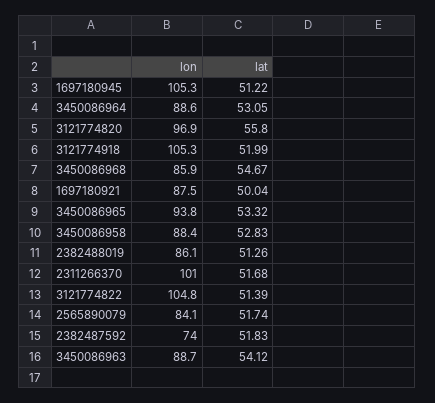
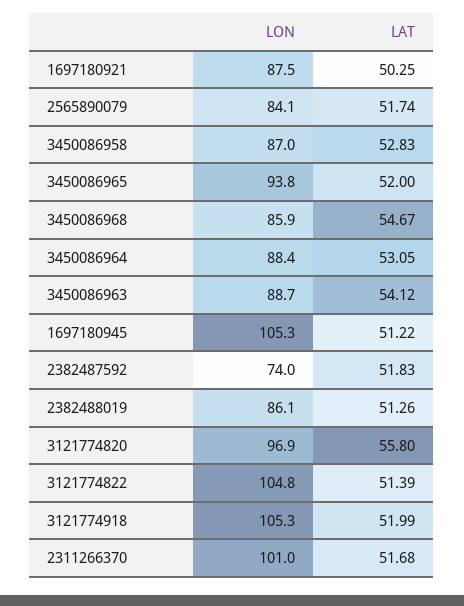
lon, 3450086964: 88.6 -> 88.4
lat, 1697180921: 50.04 -> 50.25
lat, 3450086965: 53.32 -> 52
lon, 3450086958: 88.4 -> 87

